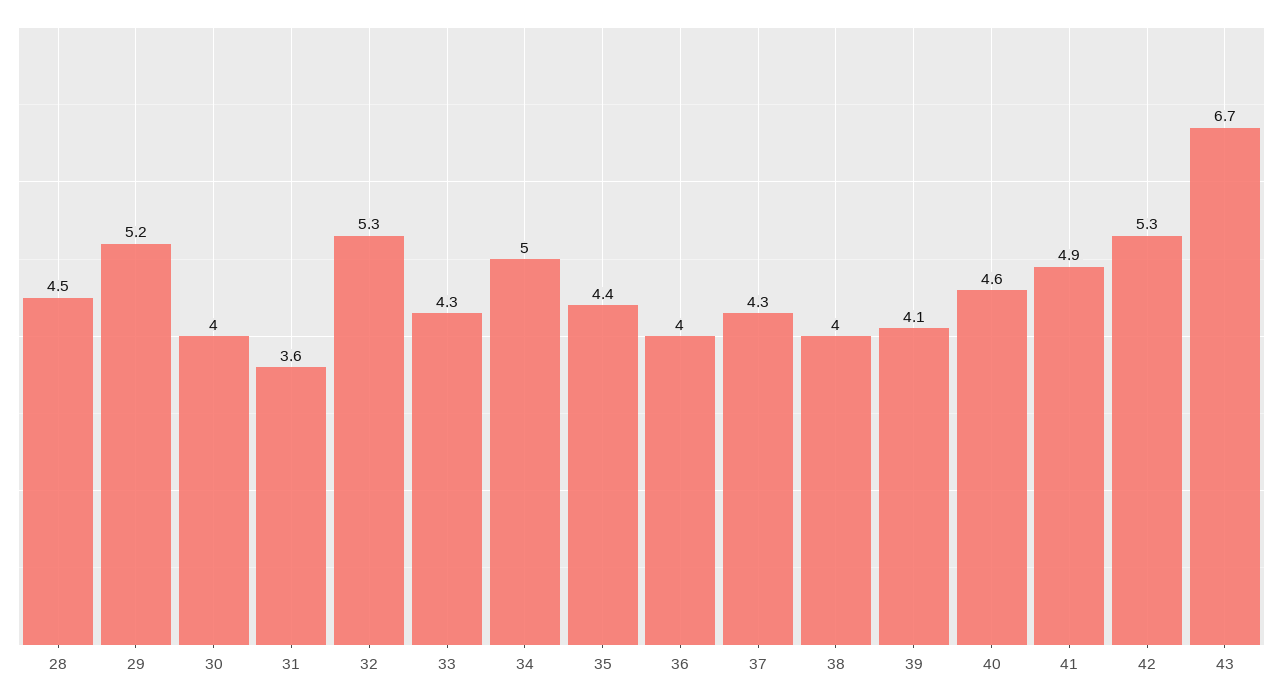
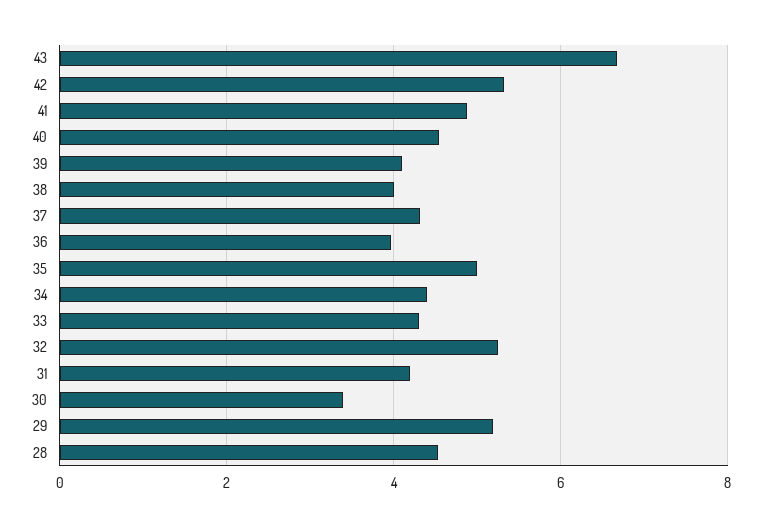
30: 4 -> 3.4
31: 3.6 -> 4.2
34: 5 -> 4.4
35: 4.4 -> 5

